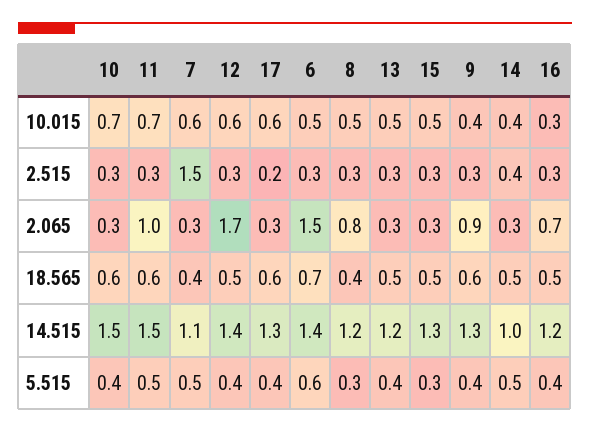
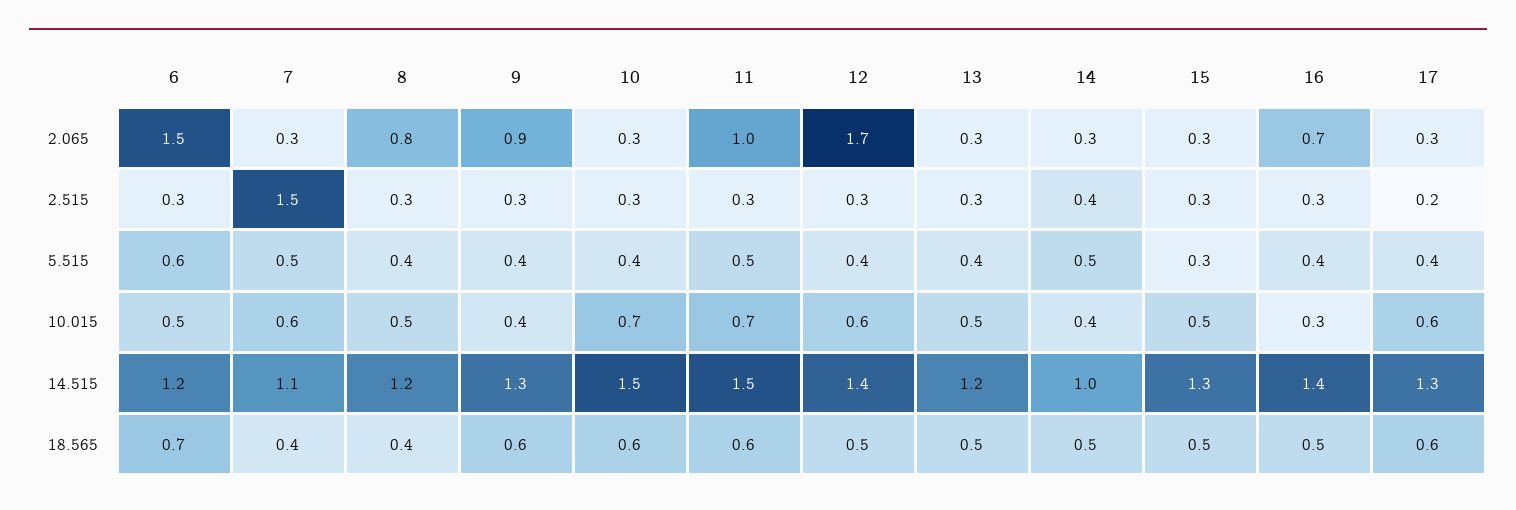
6, 14.515: 1.4 -> 1.2
16, 14.515: 1.2 -> 1.4
8, 5.515: 0.3 -> 0.4

